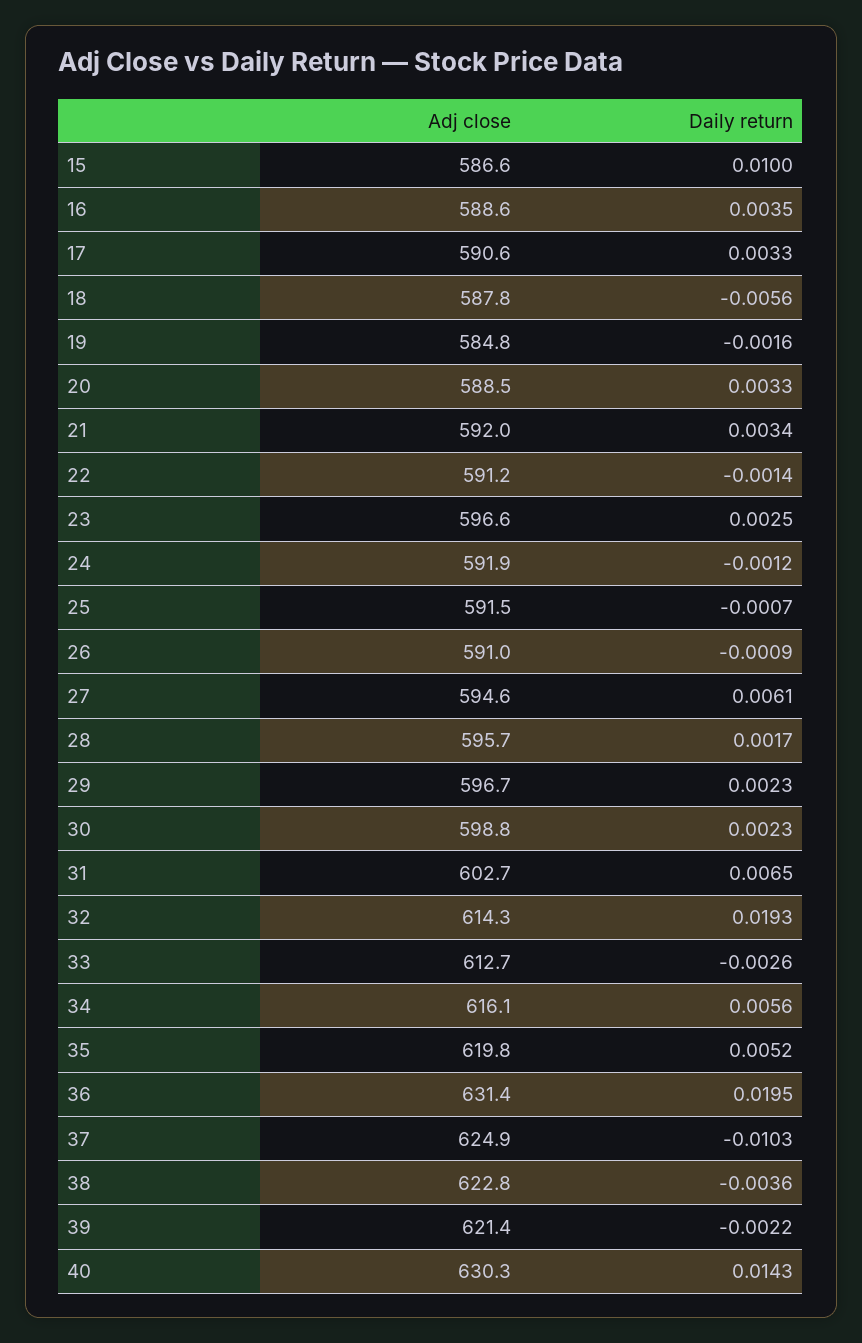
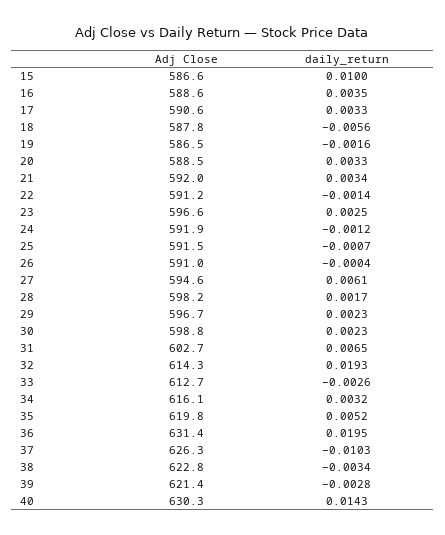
Adj close, 19: 584.8 -> 586.5
Daily return, 26: -0.0009 -> -0.0004
Adj close, 28: 595.7 -> 598.2
Daily return, 34: 0.0056 -> 0.0032
Adj close, 37: 624.9 -> 626.3
Daily return, 38: -0.0036 -> -0.0034
Daily return, 39: -0.0022 -> -0.0028

